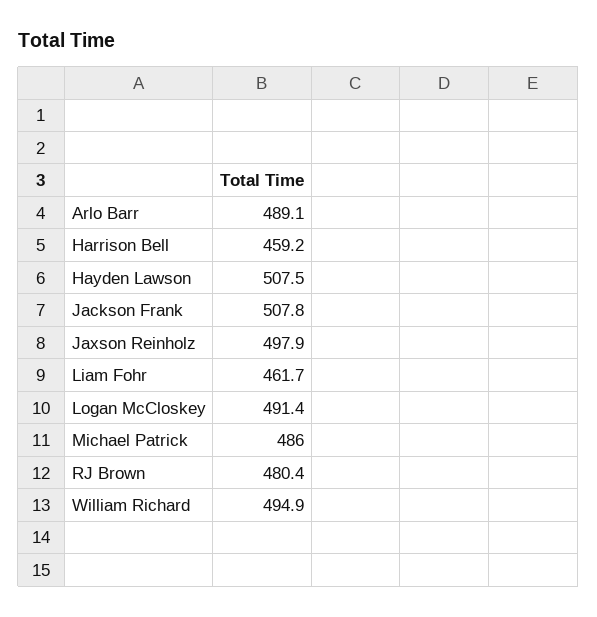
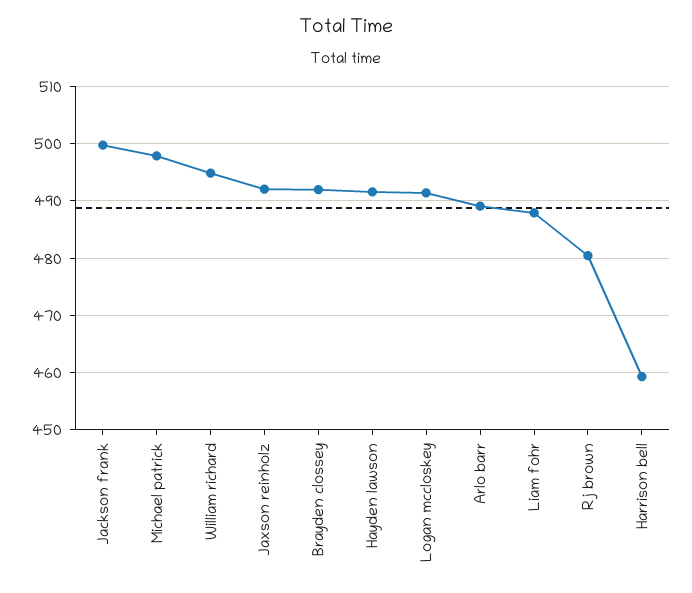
Hayden Lawson: 507.5 -> 492
Jackson Frank: 507.8 -> 500
Jaxson Reinholz: 497.9 -> 492
Liam Fohr: 461.7 -> 488
Michael Patrick: 486 -> 498
Brayden clossey: none -> 492

